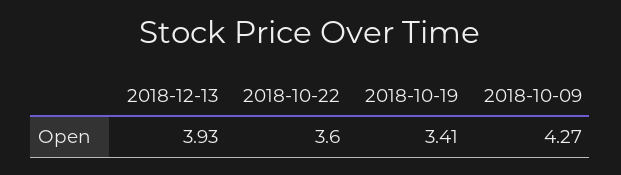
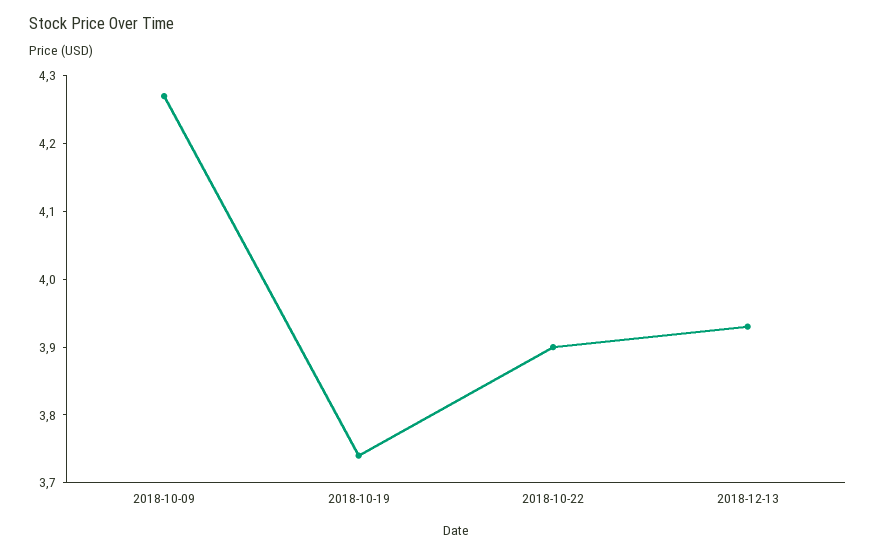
2018-10-22: 3.6 -> 3.9
2018-10-19: 3.41 -> 3.75

